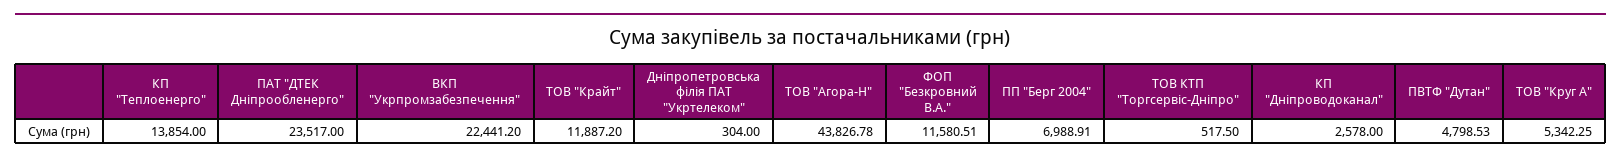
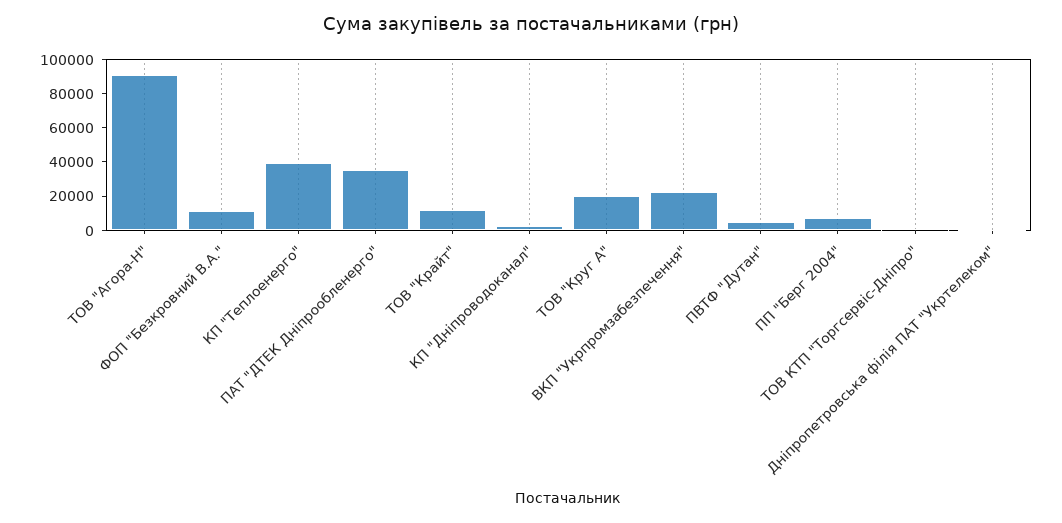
КП "Теплоенерго": 13854 -> 40000
ПАТ "ДТЕК Дніпрообленерго": 23517 -> 35000
ТОВ "Агора-Н": 43826.78 -> 90000
ТОВ "Круг А": 5342.25 -> 20000

